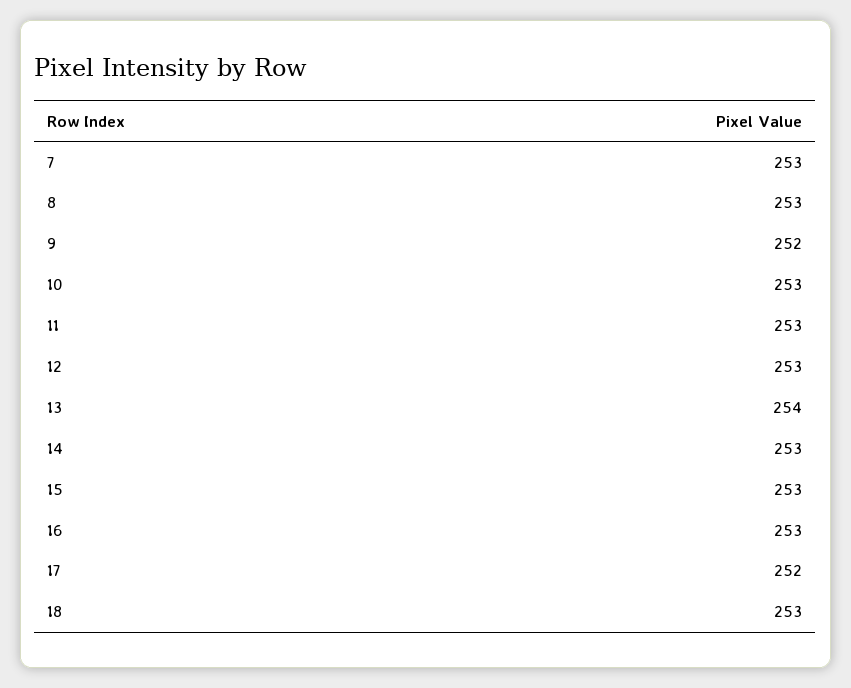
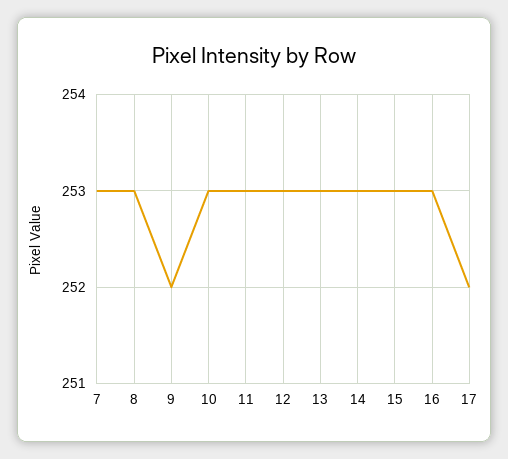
13: 254 -> 253
18: 253 -> none

